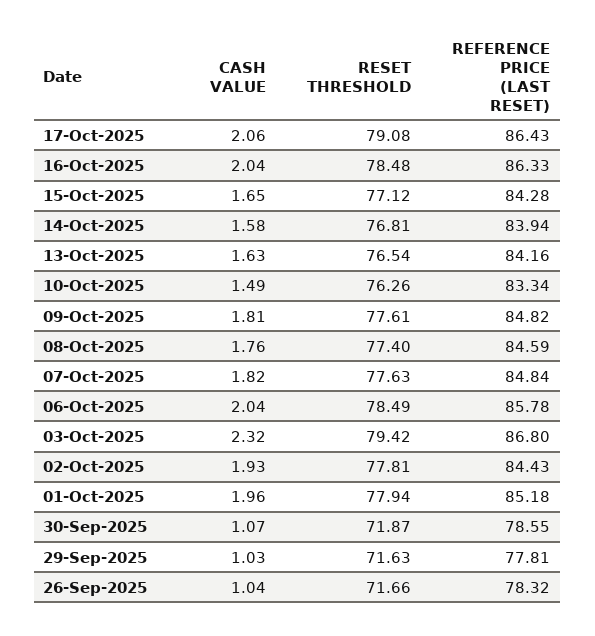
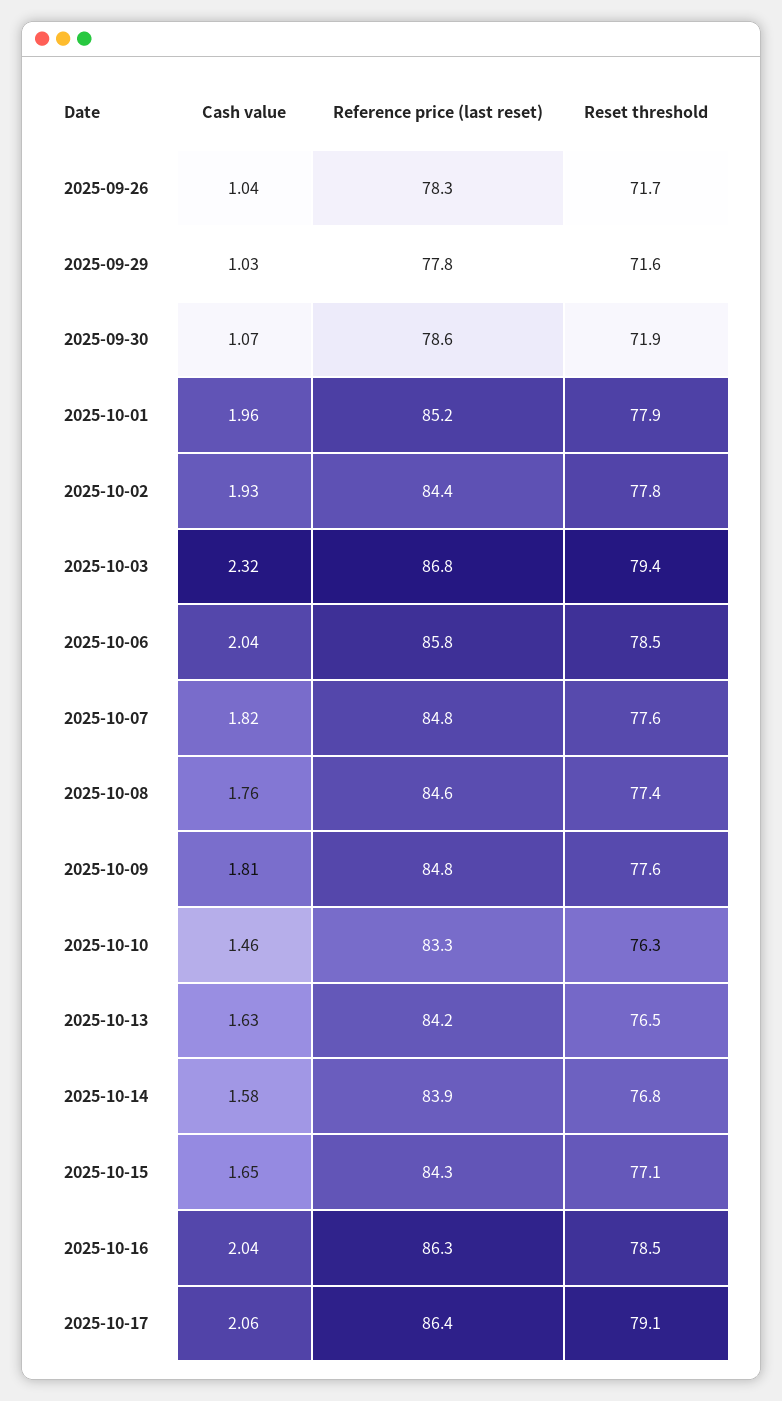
CASH VALUE, 10-Oct-2025: 1.49 -> 1.46

